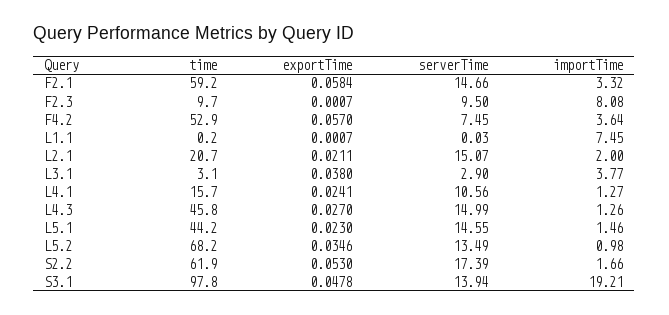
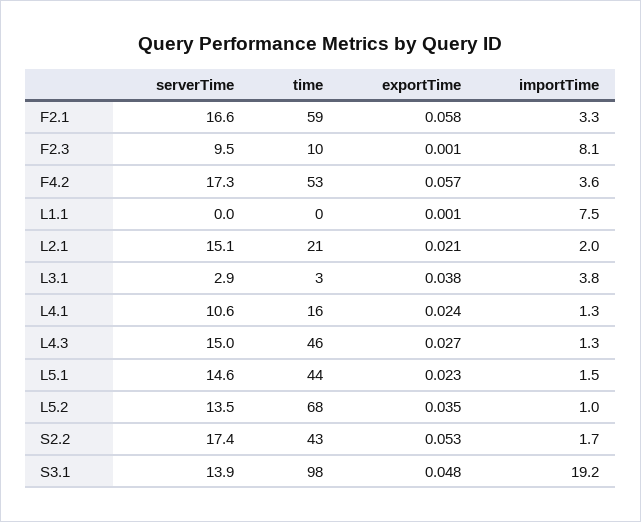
serverTime, F2.1: 14.66 -> 16.6
serverTime, F4.2: 7.45 -> 17.3
time, S2.2: 61.9 -> 43

